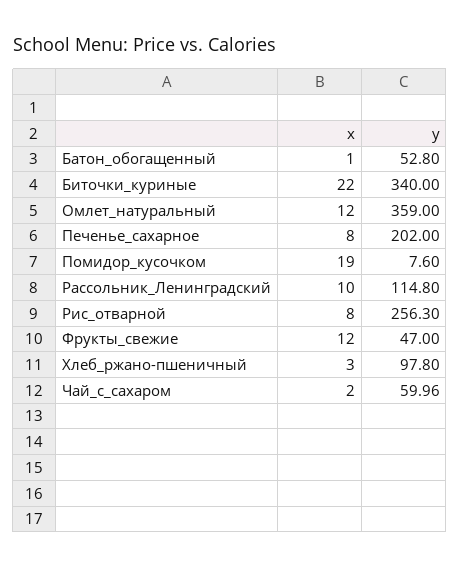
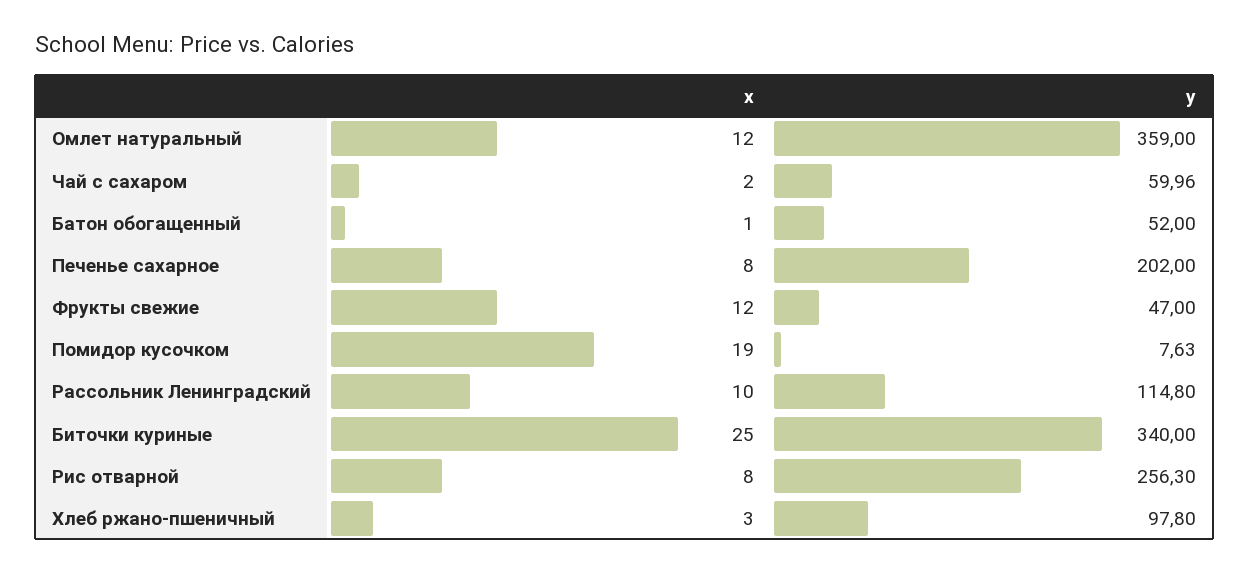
y, Батон_обогащенный: 52.8 -> 52
x, Биточки_куриные: 22 -> 25
y, Помидор_кусочком: 7.6 -> 7.63

